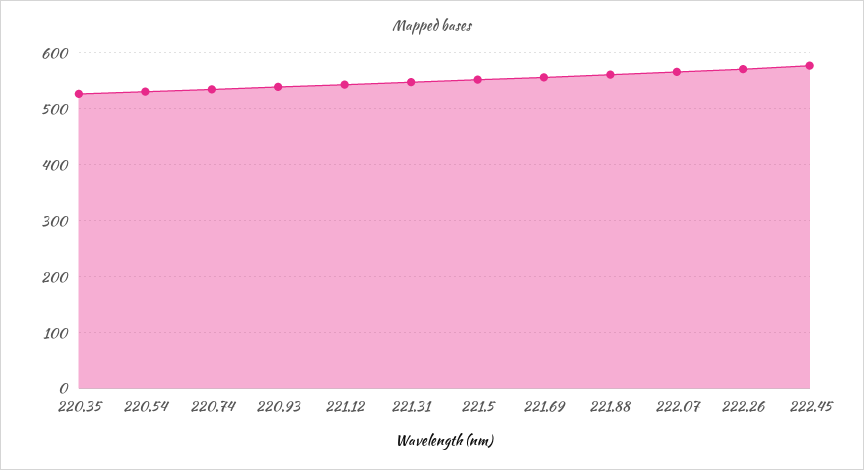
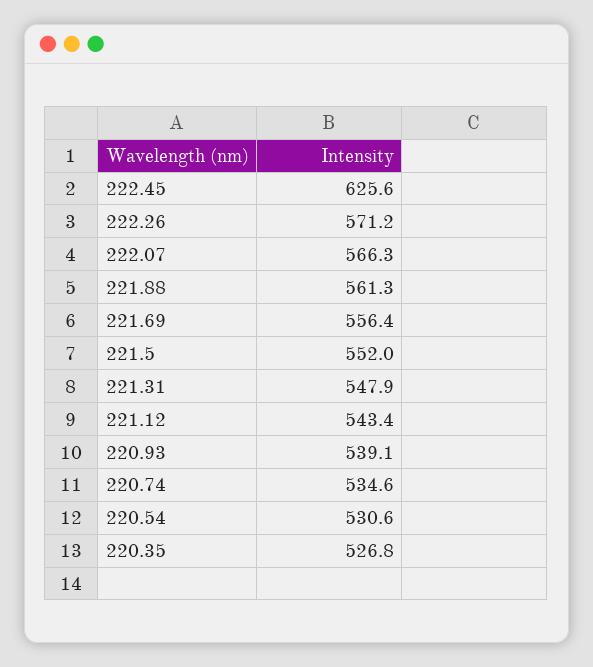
222.45: 580 -> 625.6

